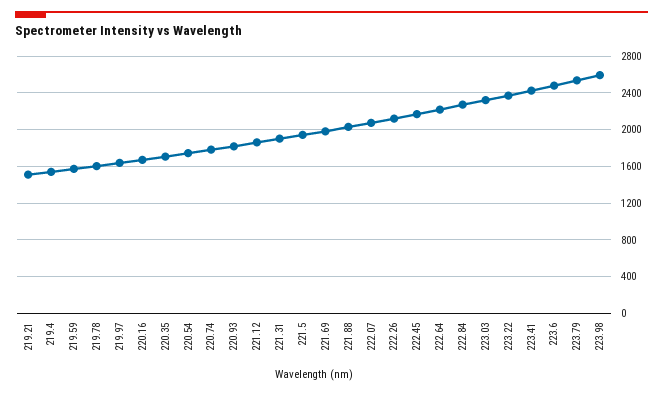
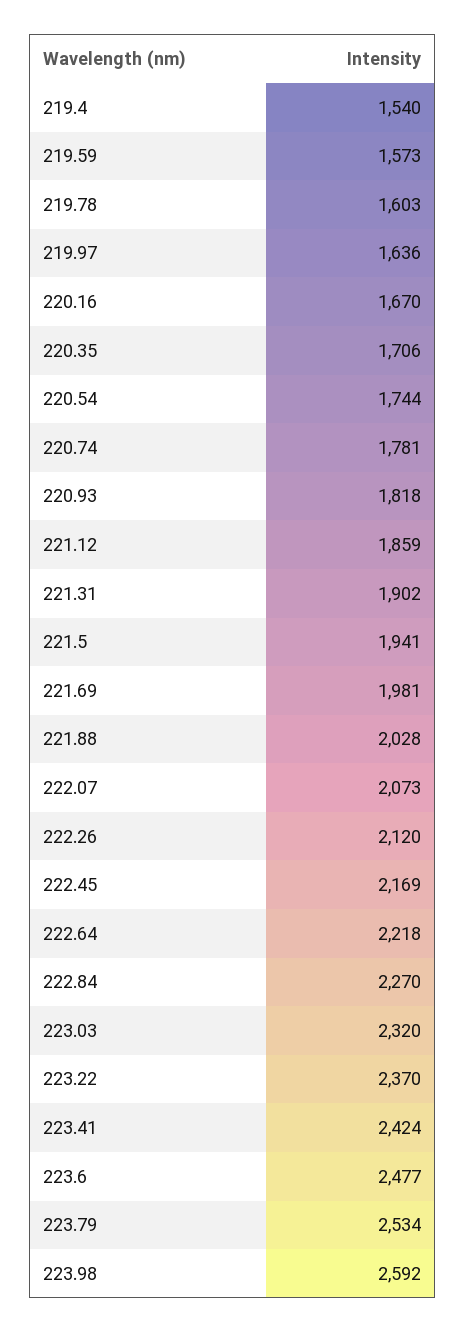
219.21: 1500 -> none

